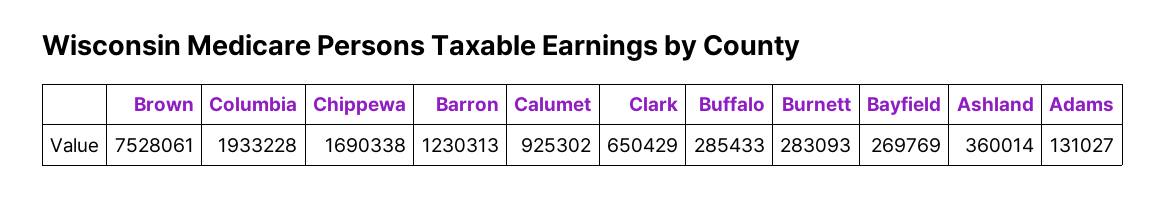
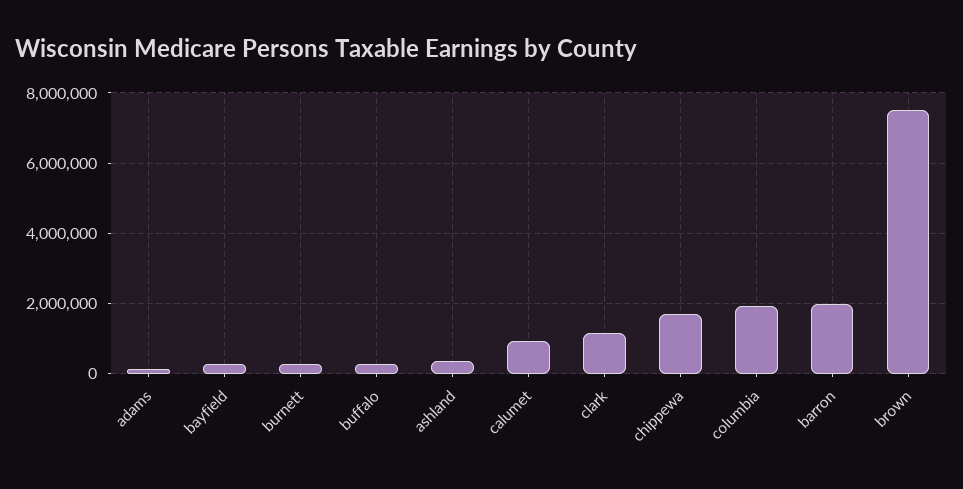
Barron: 1230313 -> 2000000
Clark: 650429 -> 1200000

